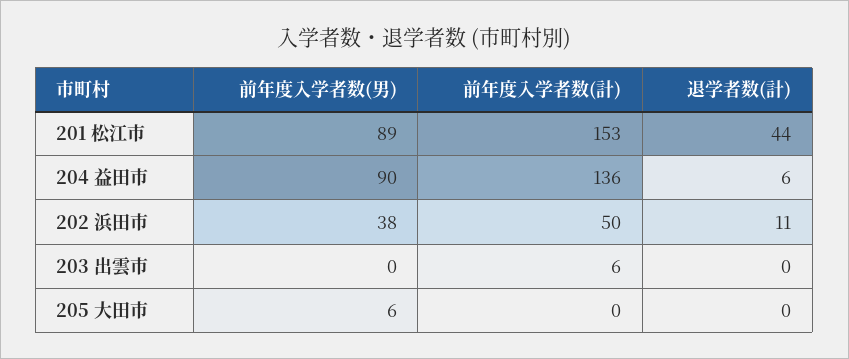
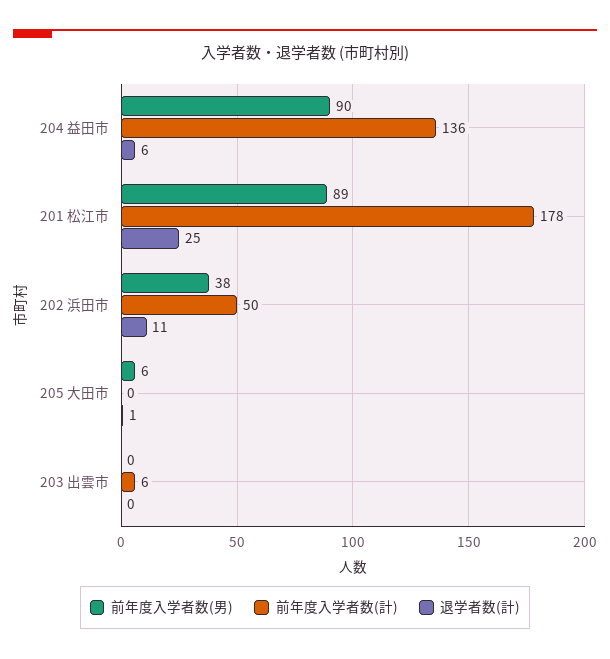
前年度入学者数(計), 201 松江市: 153 -> 178
退学者数(計), 201 松江市: 44 -> 25
退学者数(計), 205 大田市: 0 -> 1

